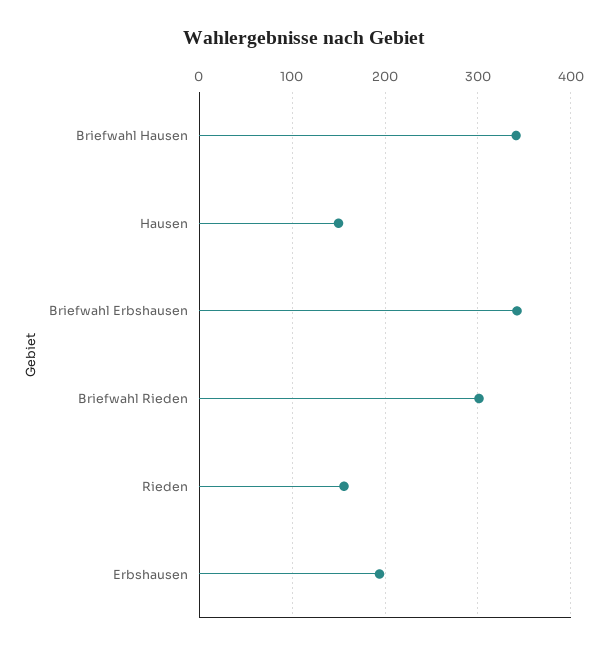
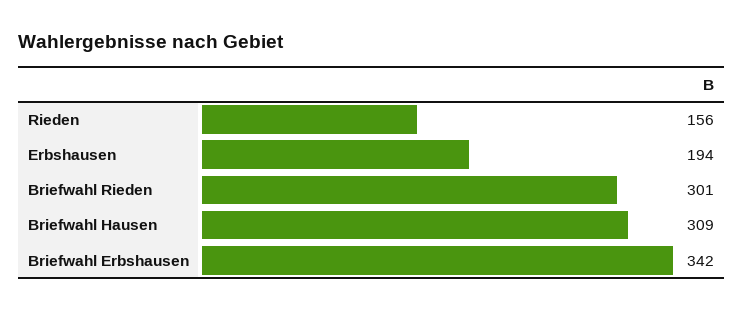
Briefwahl Hausen: 340 -> 309
Hausen: 150 -> none

